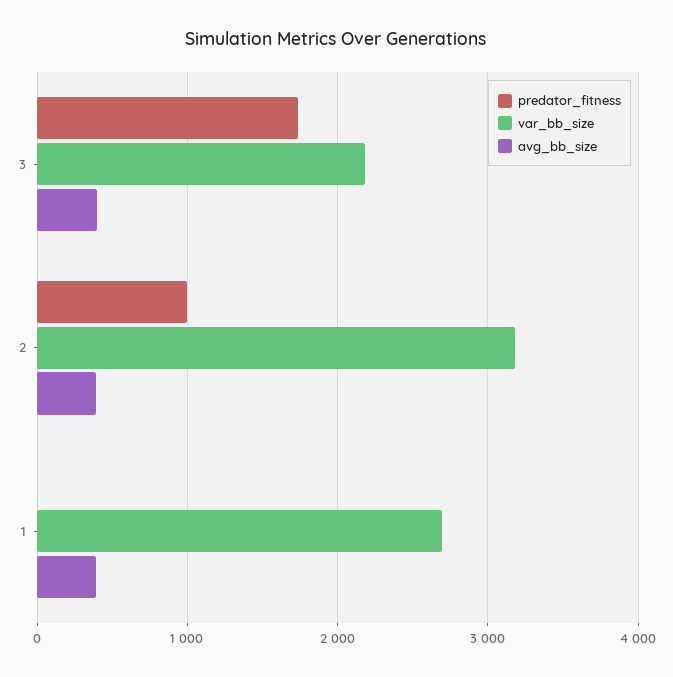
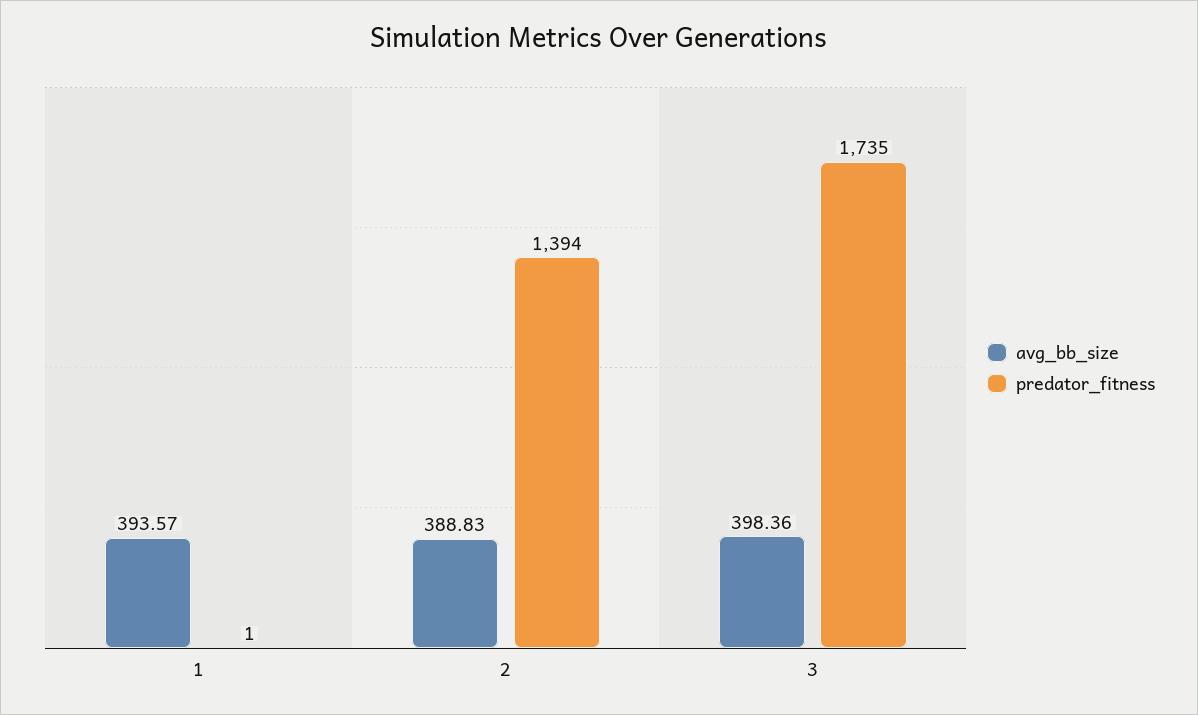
var_bb_size, 3: 2200 -> none
predator_fitness, 2: 1000 -> 1394
var_bb_size, 2: 3200 -> none
var_bb_size, 1: 2700 -> none

